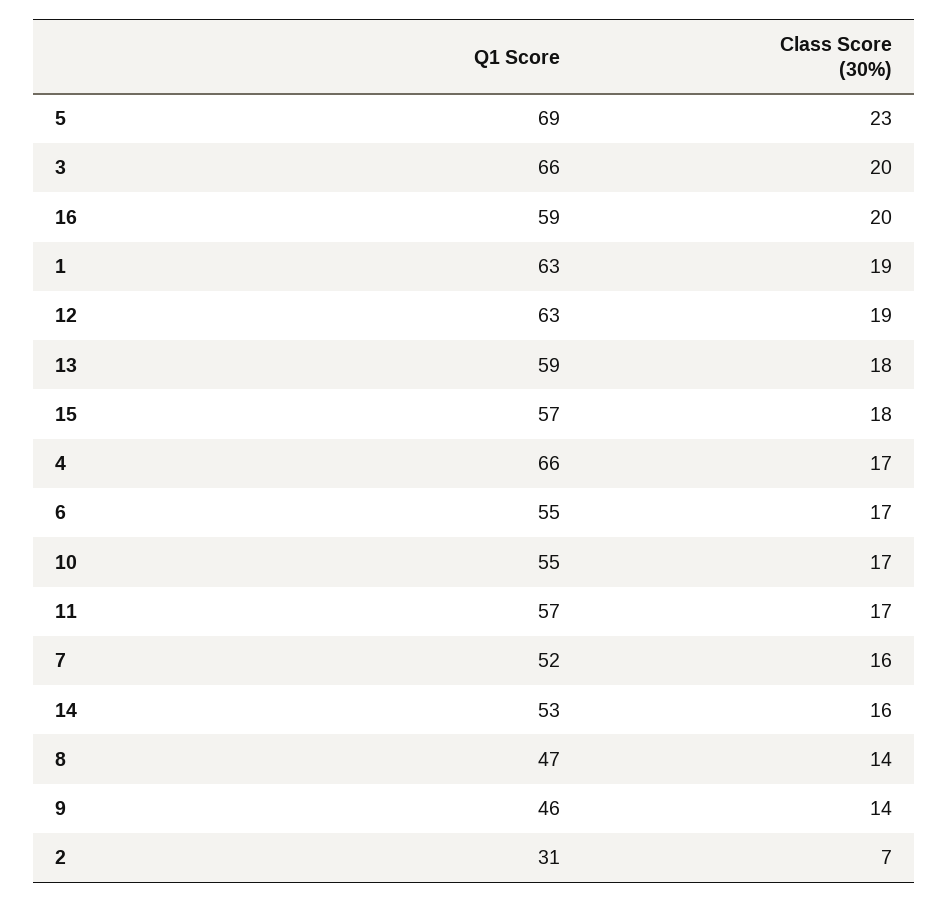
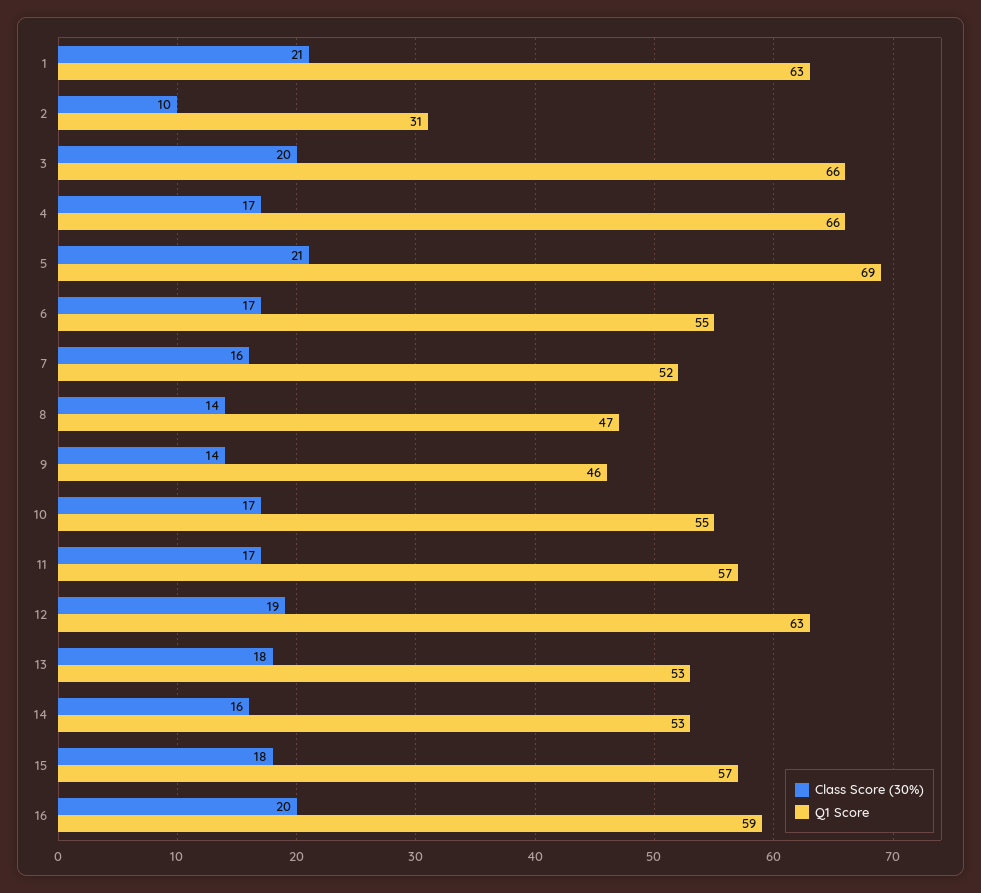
Class Score (30%), 5: 23 -> 21
Class Score (30%), 1: 19 -> 21
Q1 Score, 13: 59 -> 53
Class Score (30%), 2: 7 -> 10

